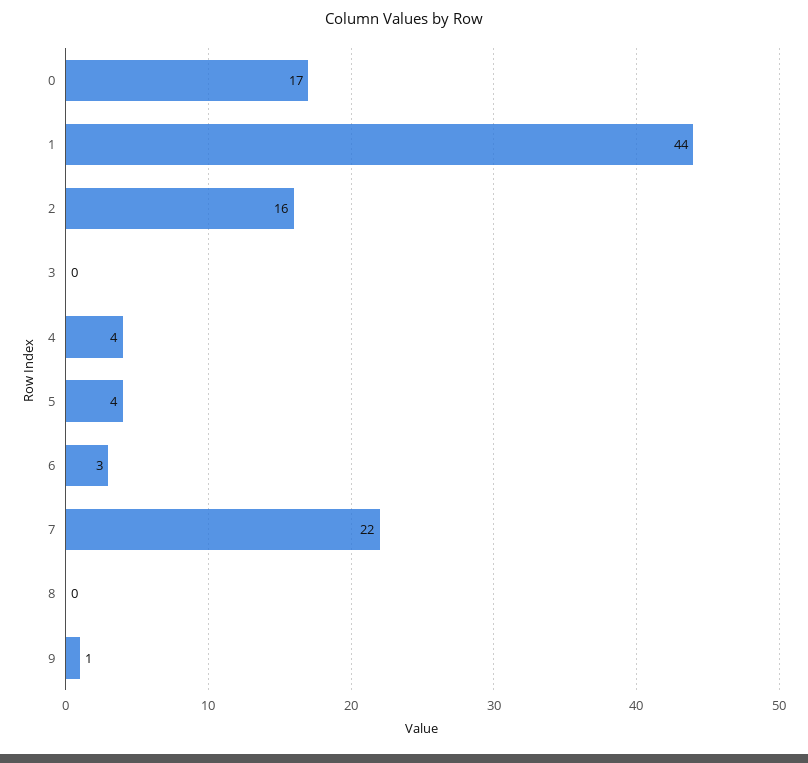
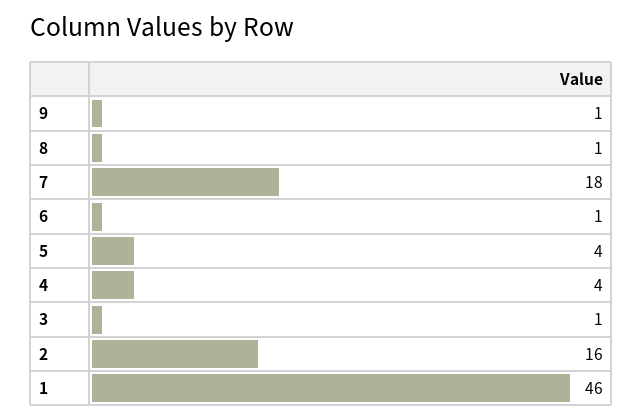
0: 17 -> none
1: 44 -> 46
3: 0 -> 1
6: 3 -> 1
7: 22 -> 18
8: 0 -> 1

